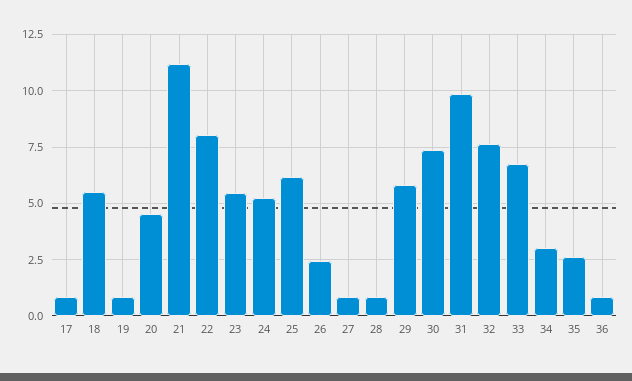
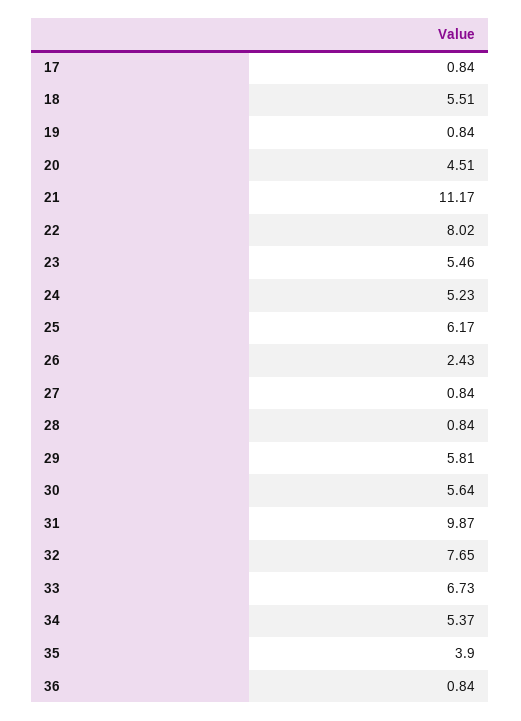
30: 7.5 -> 5.64
34: 3 -> 5.37
35: 2.5 -> 3.9

